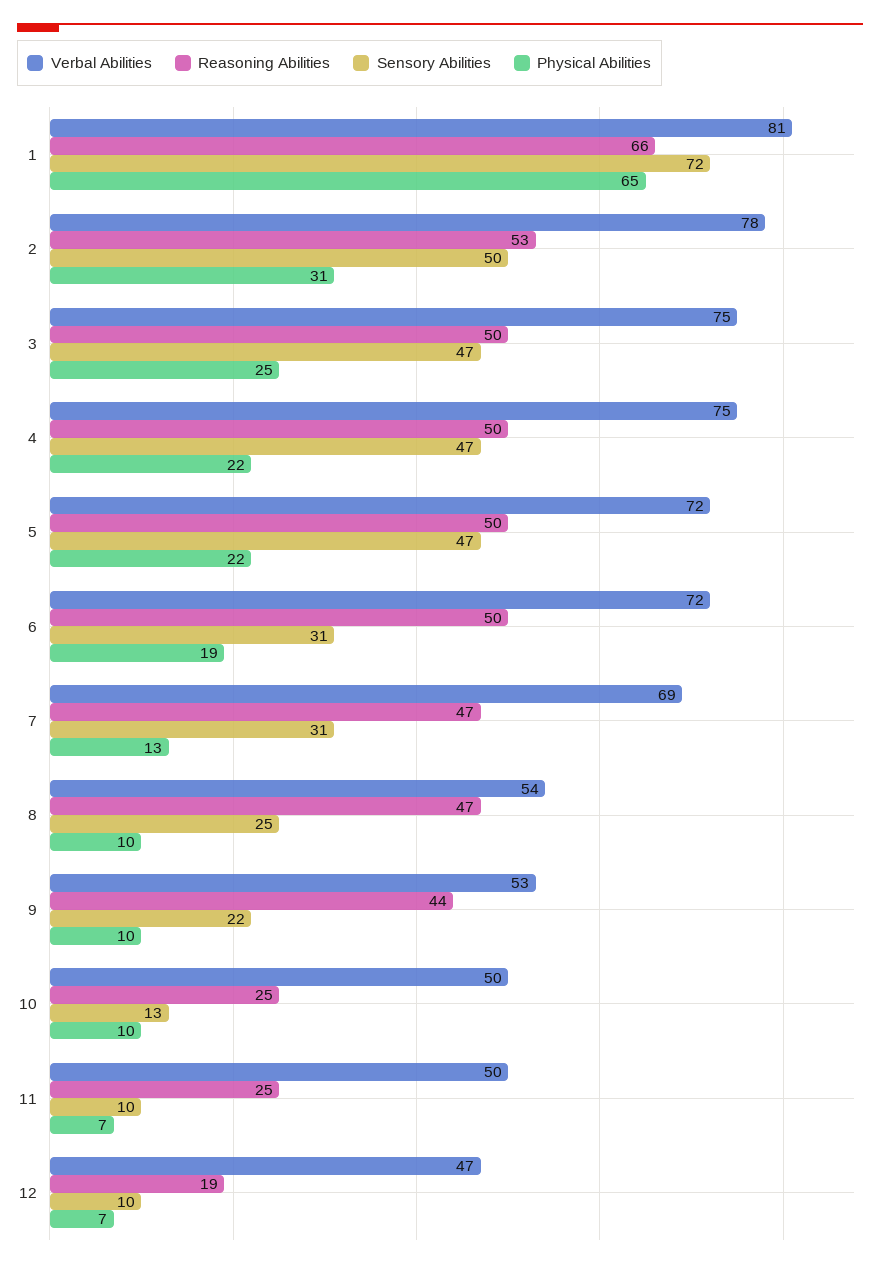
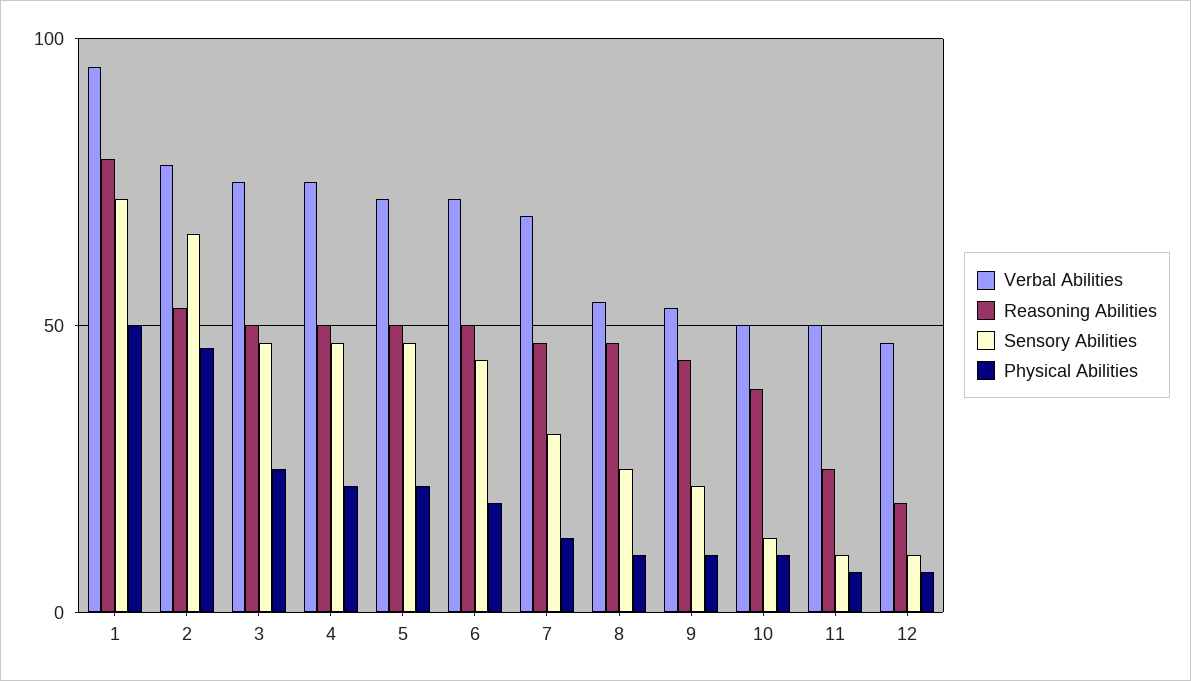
Verbal Abilities, 1: 81 -> 95
Reasoning Abilities, 1: 66 -> 80
Physical Abilities, 1: 65 -> 50
Sensory Abilities, 2: 50 -> 65
Physical Abilities, 2: 31 -> 45
Sensory Abilities, 6: 31 -> 45
Reasoning Abilities, 10: 25 -> 40

